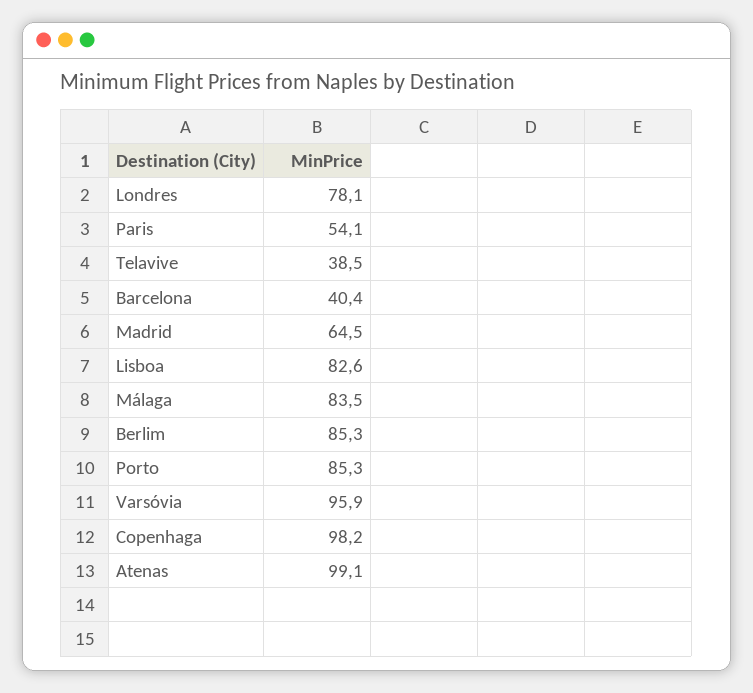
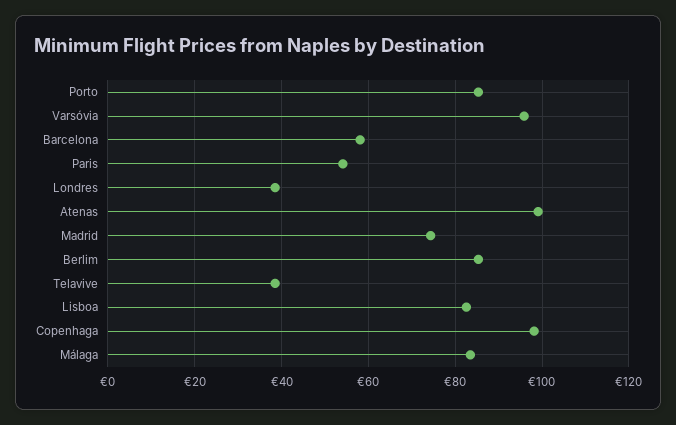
Londres: 78.1 -> 38
Barcelona: 40.4 -> 58
Madrid: 64.5 -> 74

